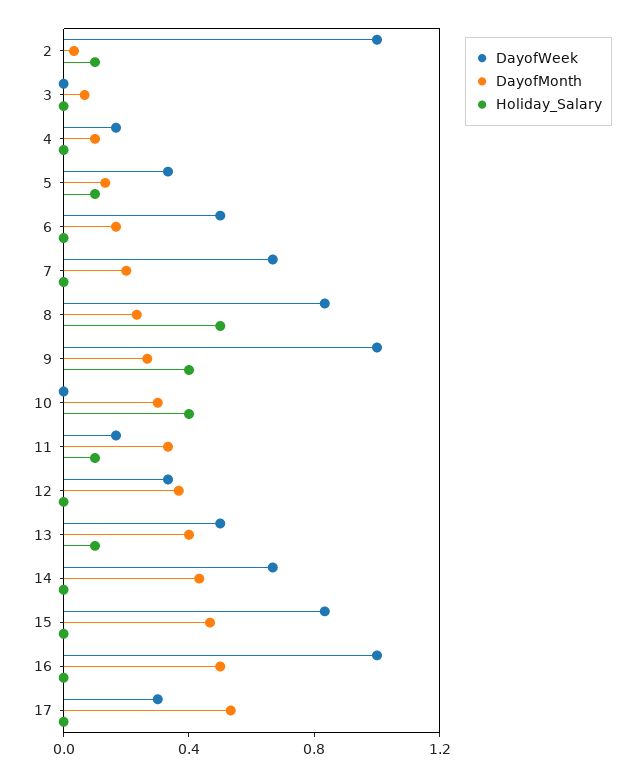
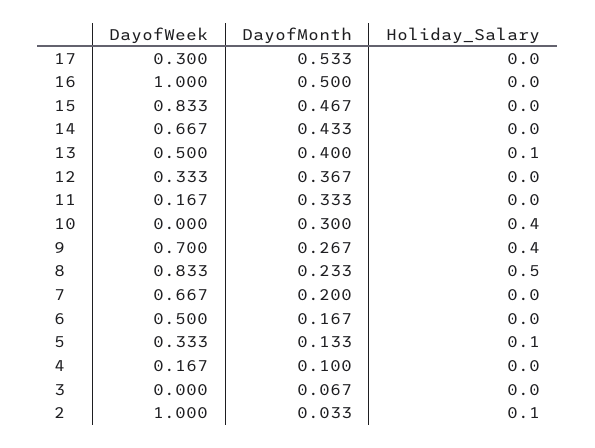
DayofWeek, 9: 1 -> 0.7
Holiday_Salary, 11: 0.1 -> 0

